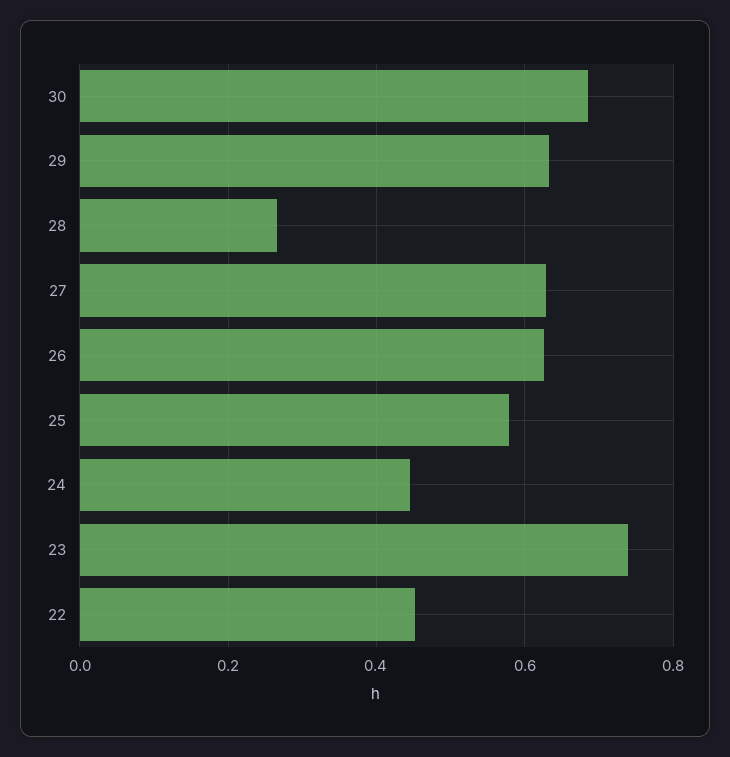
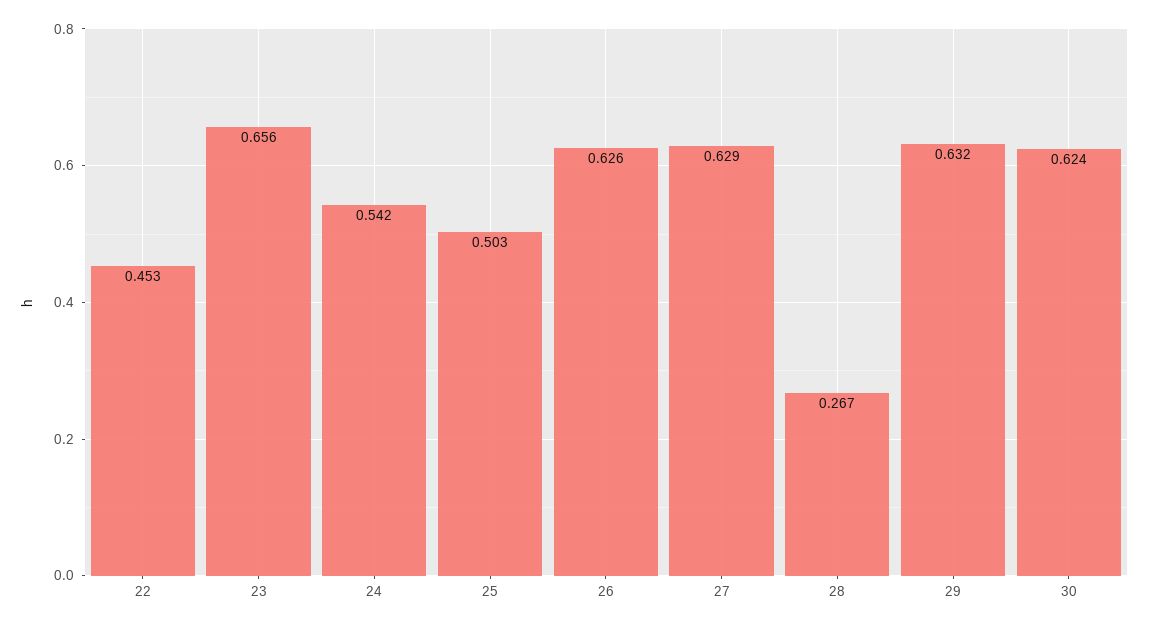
30: 0.68 -> 0.624
25: 0.58 -> 0.503
24: 0.44 -> 0.542
23: 0.74 -> 0.656

